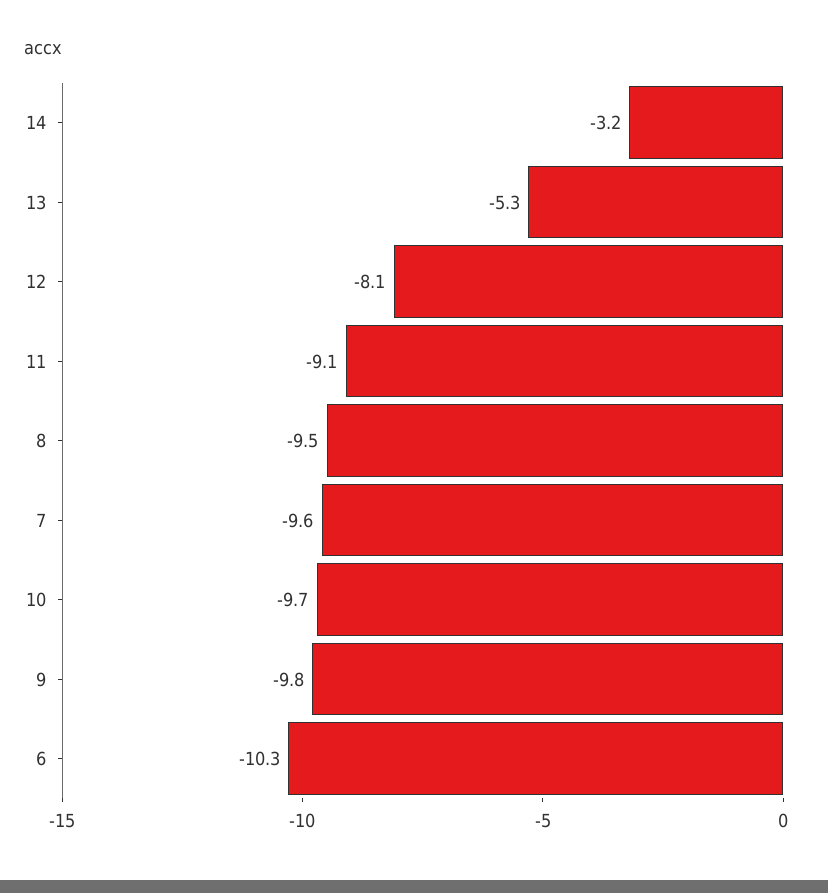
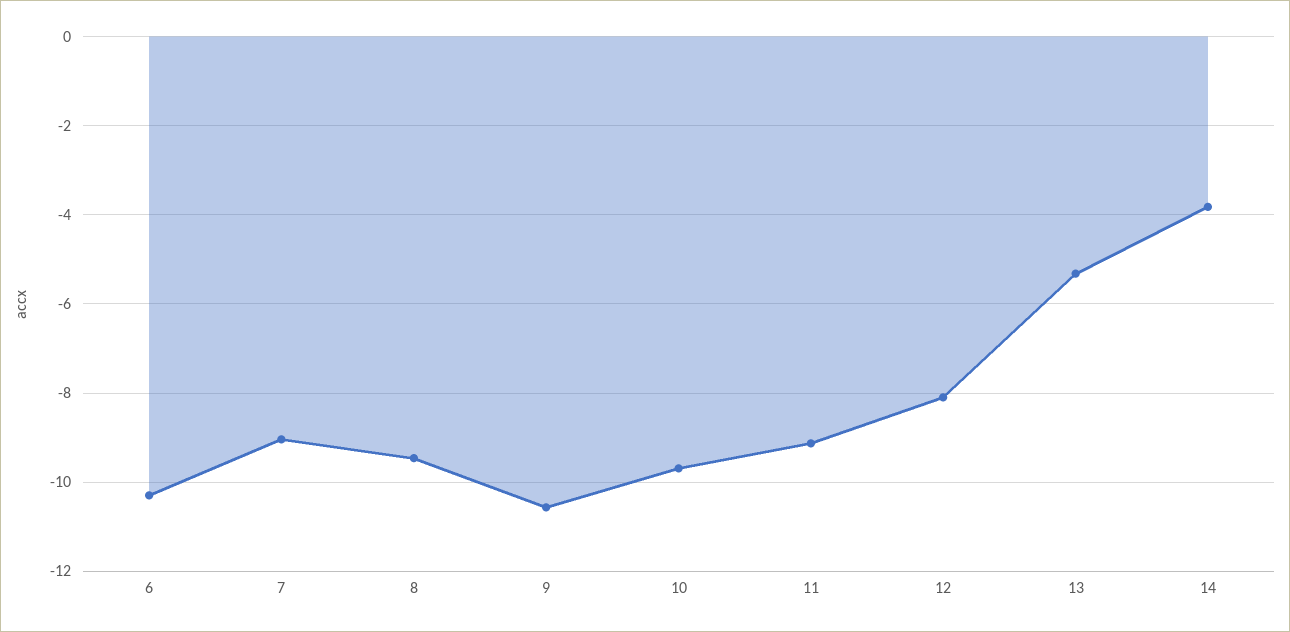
14: -3.2 -> -3.8
7: -9.6 -> -9
9: -9.8 -> -10.6

